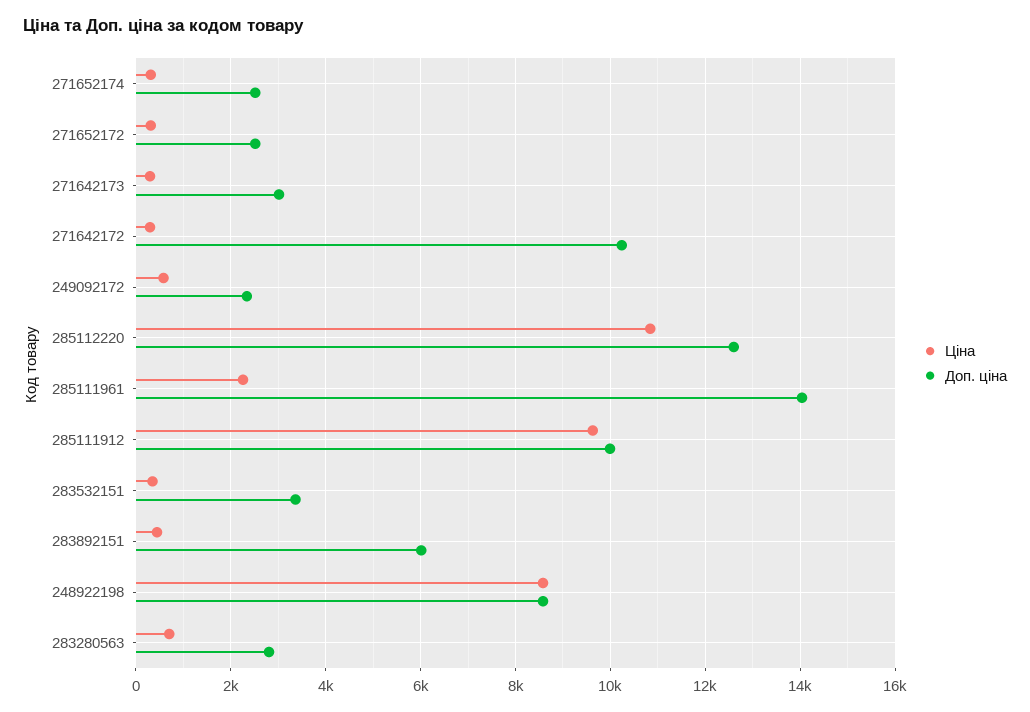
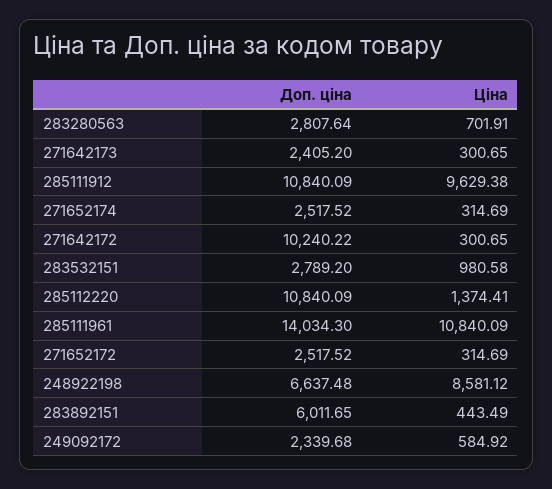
Доп. ціна, 271642173: 3000 -> 2405.2
Ціна, 285112220: 10800 -> 1374.41
Доп. ціна, 285112220: 12600 -> 10840.09
Ціна, 285111961: 2200 -> 10840.09
Доп. ціна, 285111912: 10000 -> 10840.09
Ціна, 283532151: 400 -> 980.58
Доп. ціна, 283532151: 3400 -> 2789.2
Доп. ціна, 248922198: 8600 -> 6637.48

